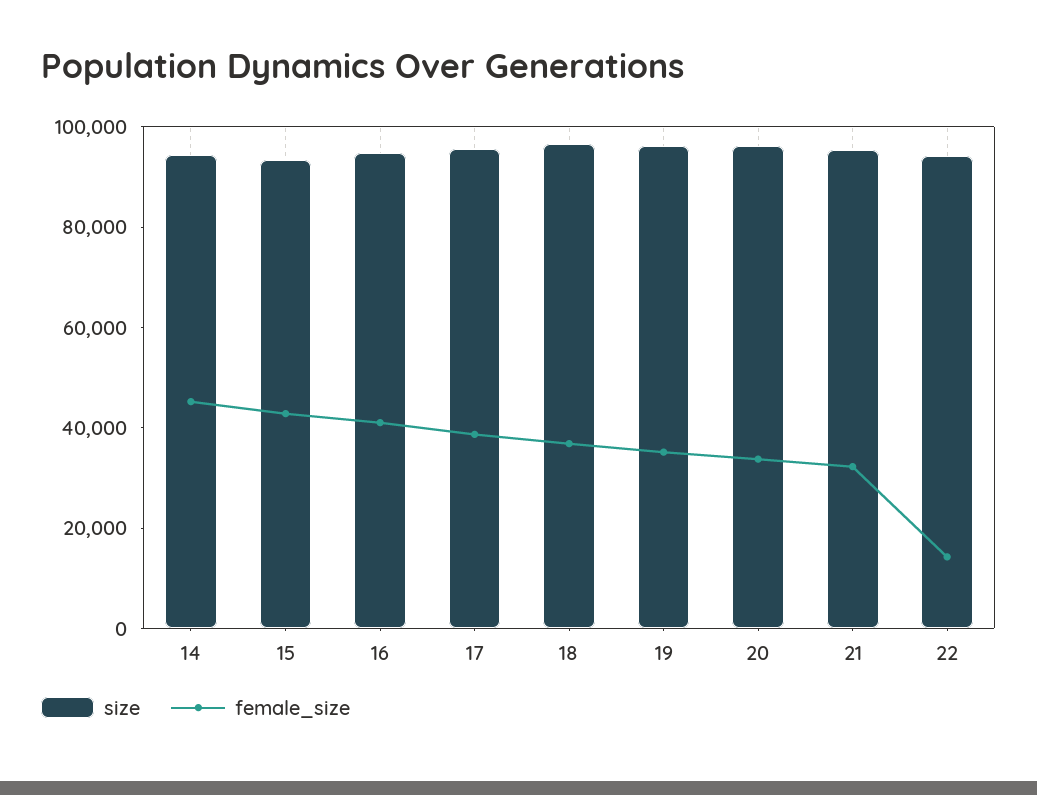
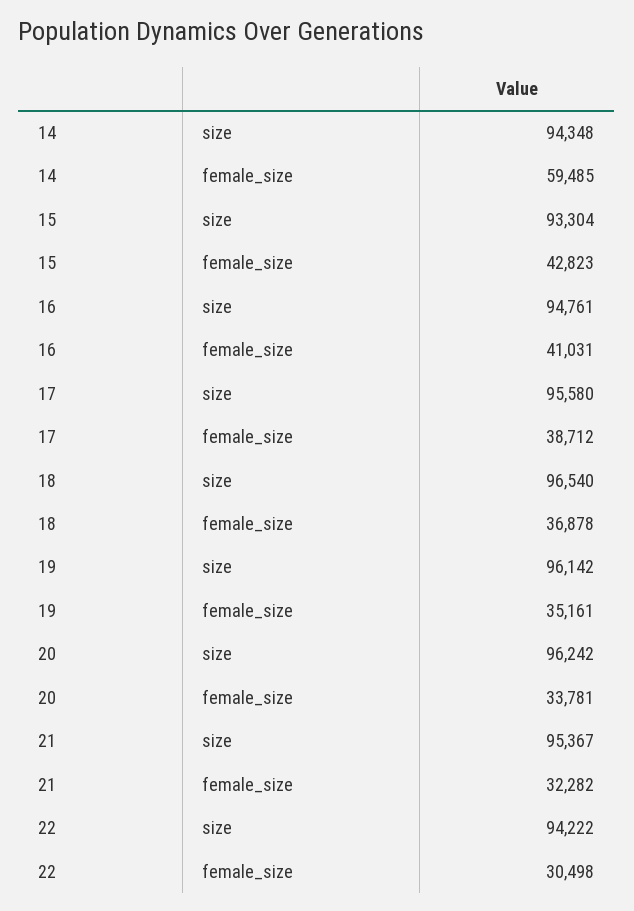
female_size, 14: 45000 -> 59485
female_size, 22: 15000 -> 30498

